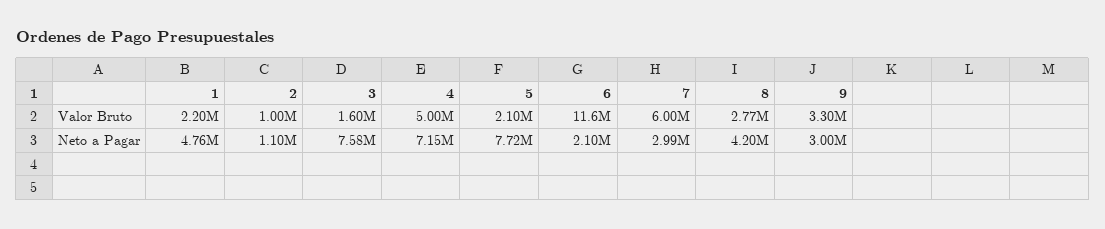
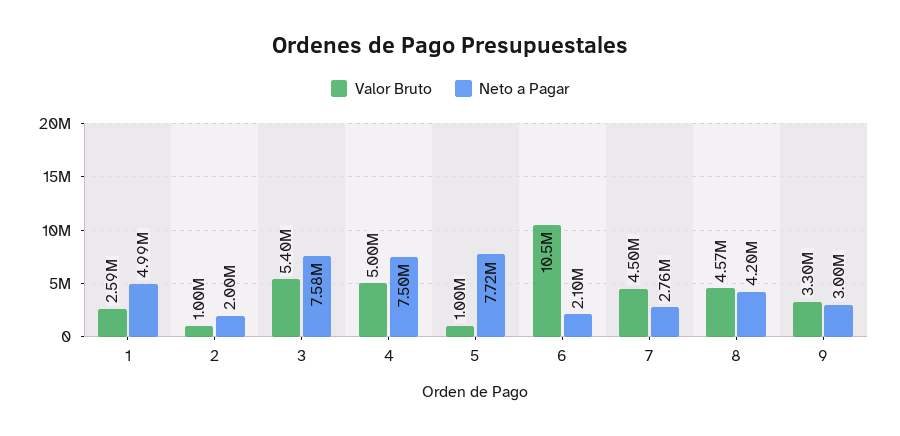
Valor Bruto, 1: 2200000 -> 2590000
Valor Bruto, 3: 1600000 -> 5400000
Valor Bruto, 5: 2100000 -> 1000000
Valor Bruto, 6: 11600000 -> 10500000
Valor Bruto, 7: 6000000 -> 4500000
Valor Bruto, 8: 2770000 -> 4570000
Neto a Pagar, 1: 4760000 -> 4990000
Neto a Pagar, 2: 1100000 -> 2000000
Neto a Pagar, 4: 7150000 -> 7500000
Neto a Pagar, 7: 2990000 -> 2760000

